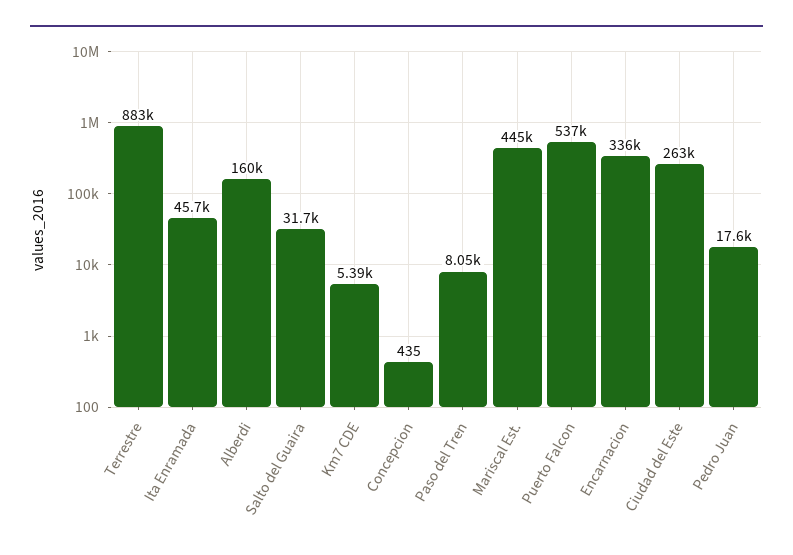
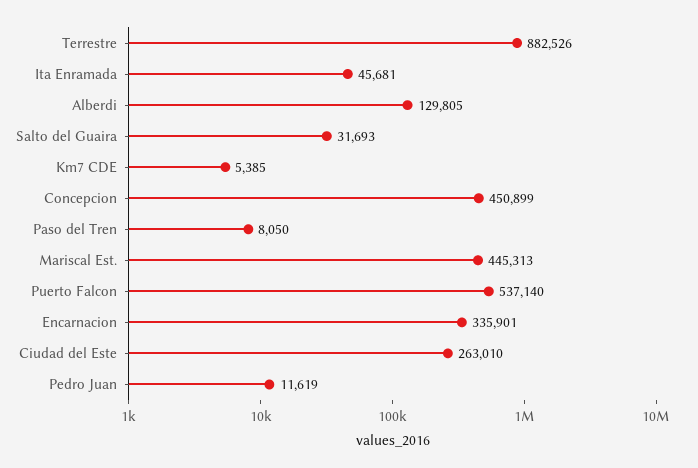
Alberdi: 160000 -> 129805
Concepcion: 435 -> 450899
Pedro Juan: 17600 -> 11619

